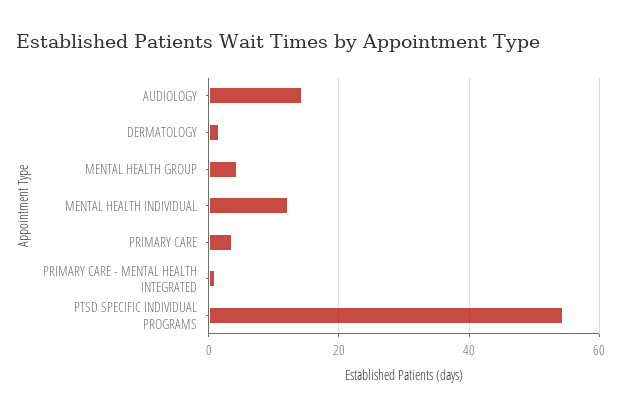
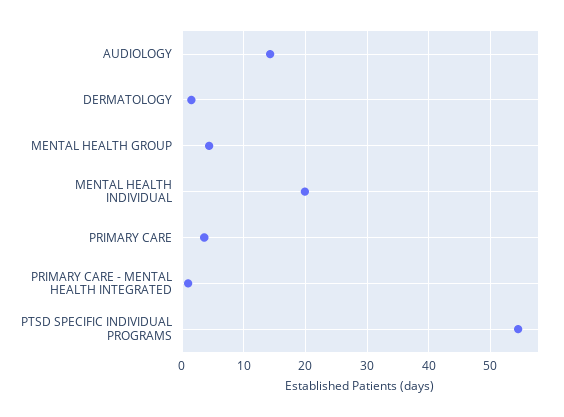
MENTAL HEALTH INDIVIDUAL: 12 -> 20

